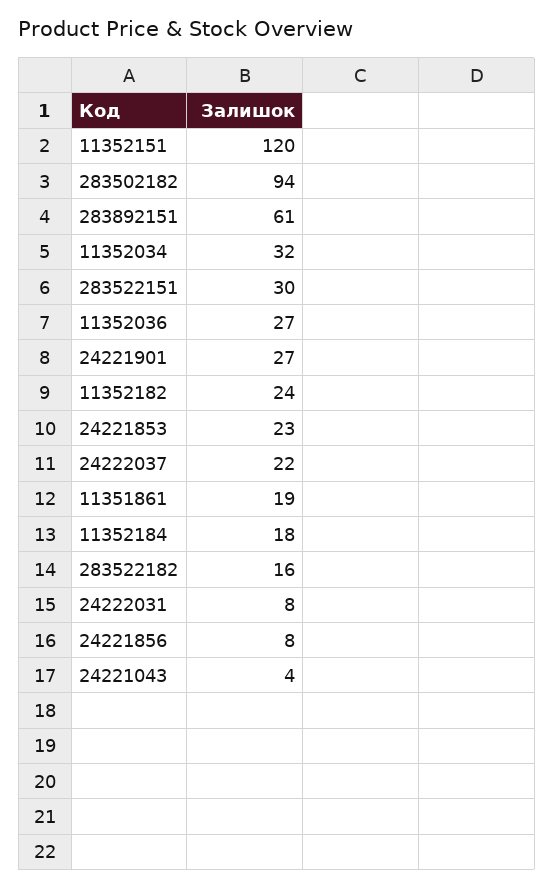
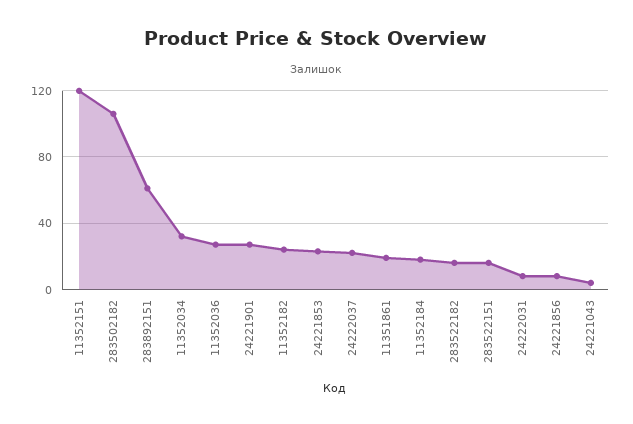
283502182: 94 -> 105
283522151: 30 -> 15

